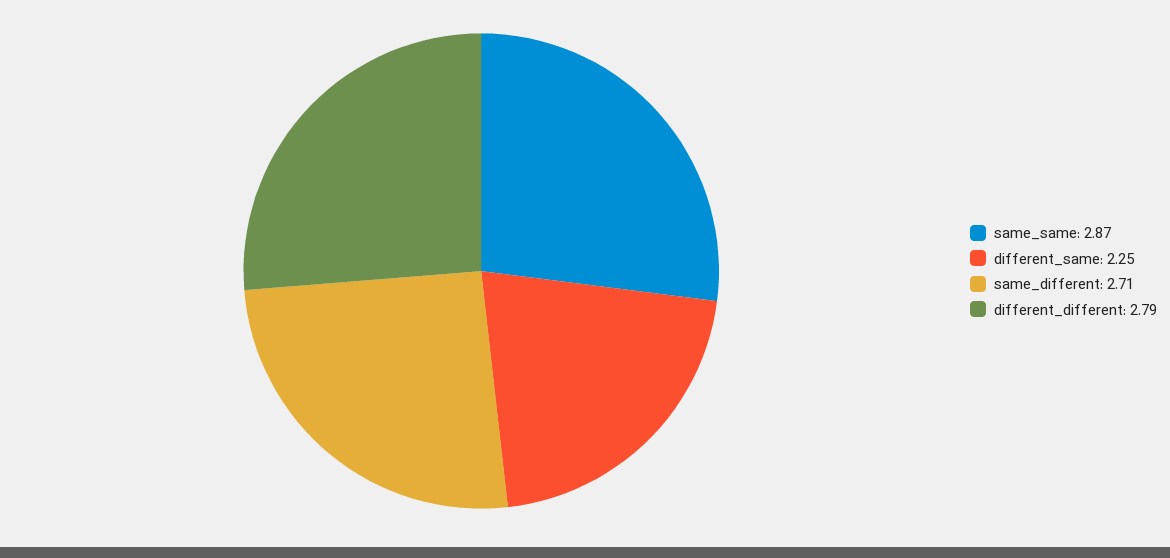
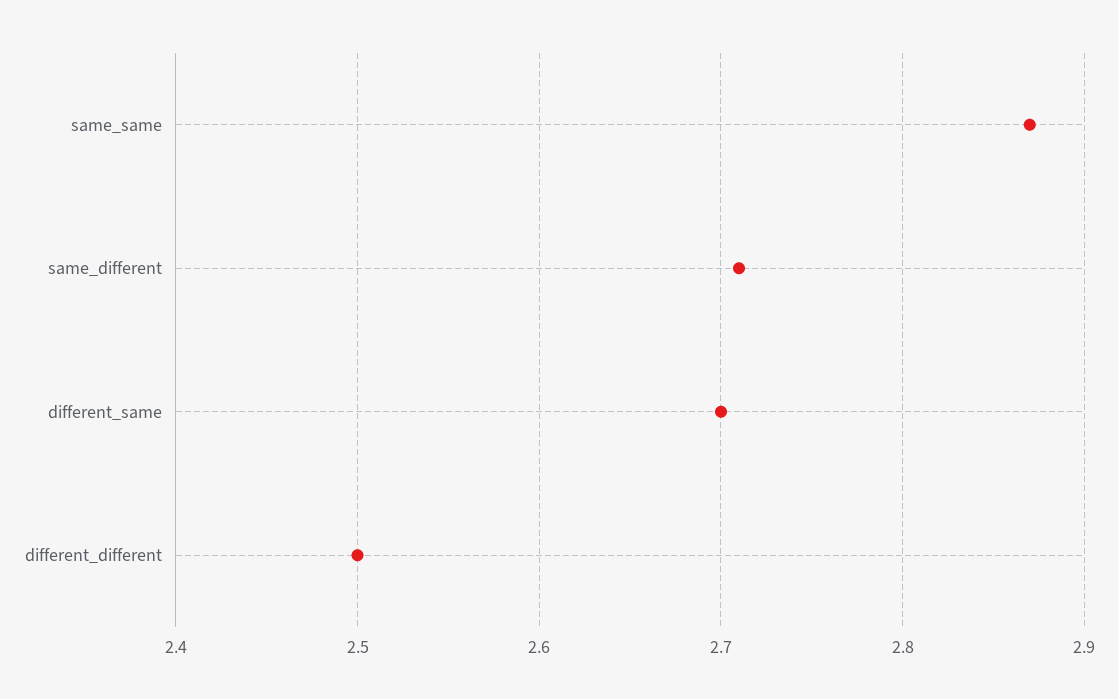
different_same: 2.25 -> 2.7
different_different: 2.79 -> 2.5

